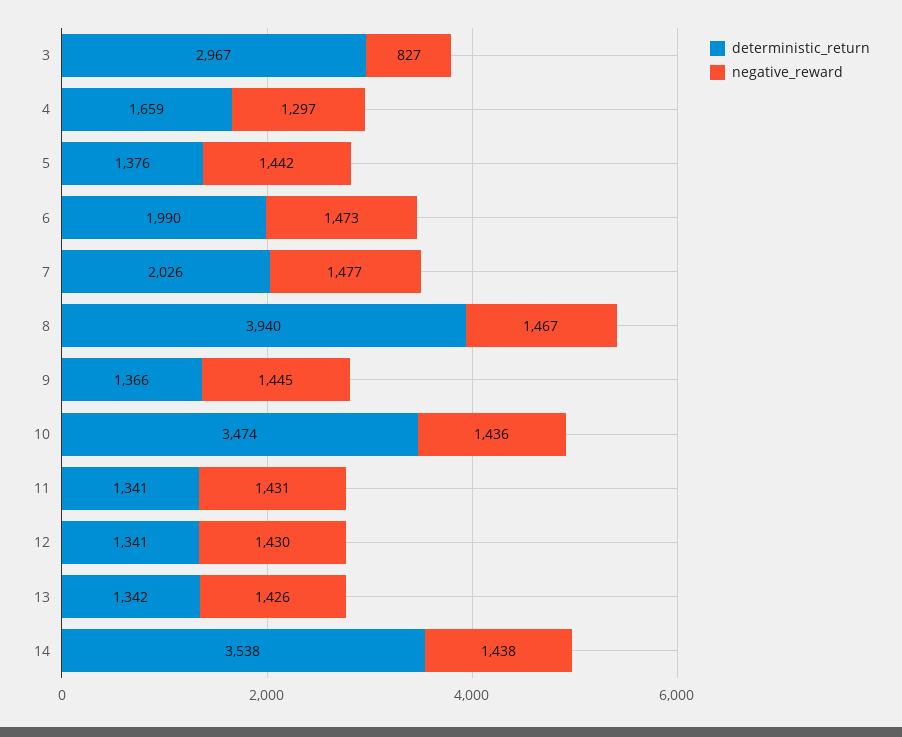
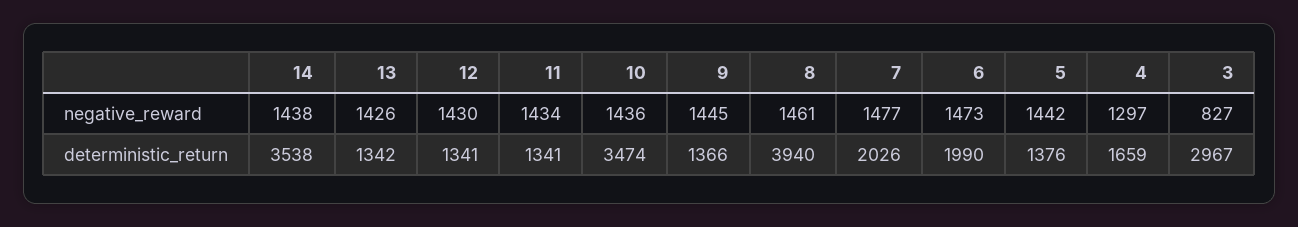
negative_reward, 8: 1467 -> 1461
negative_reward, 11: 1431 -> 1434

